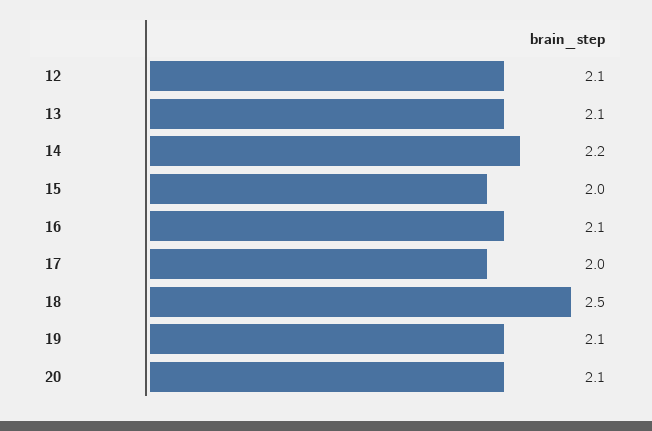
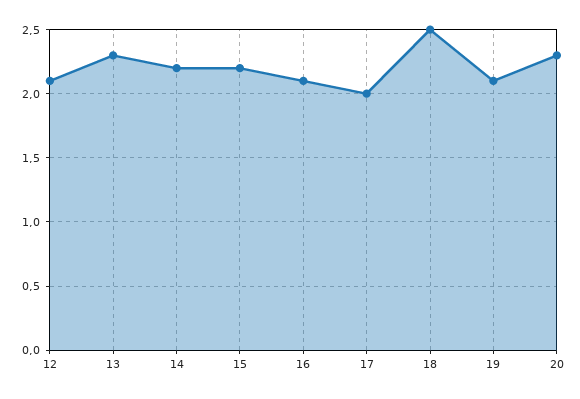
13: 2.1 -> 2.3
15: 2 -> 2.2
20: 2.1 -> 2.3

